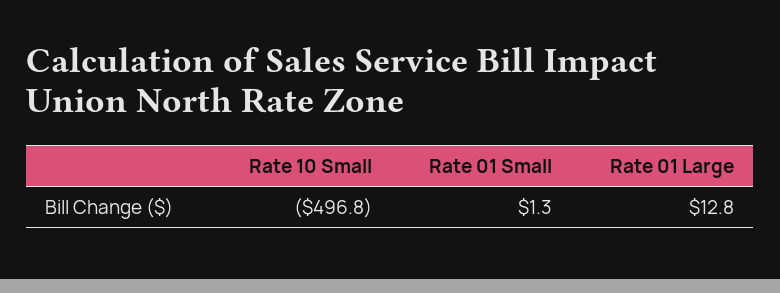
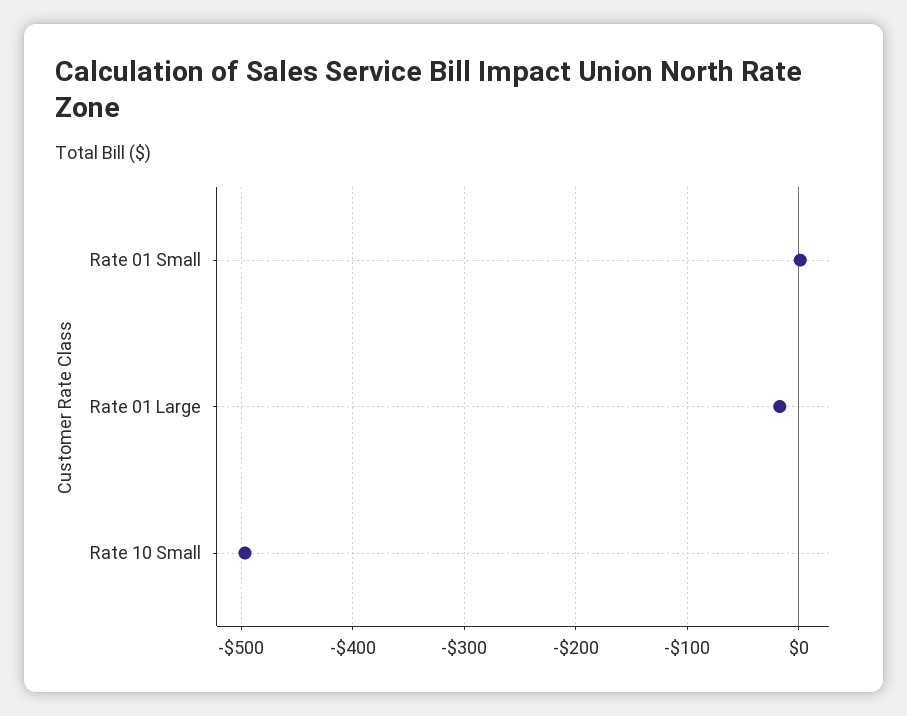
Rate 01 Large: 12.8 -> -20

